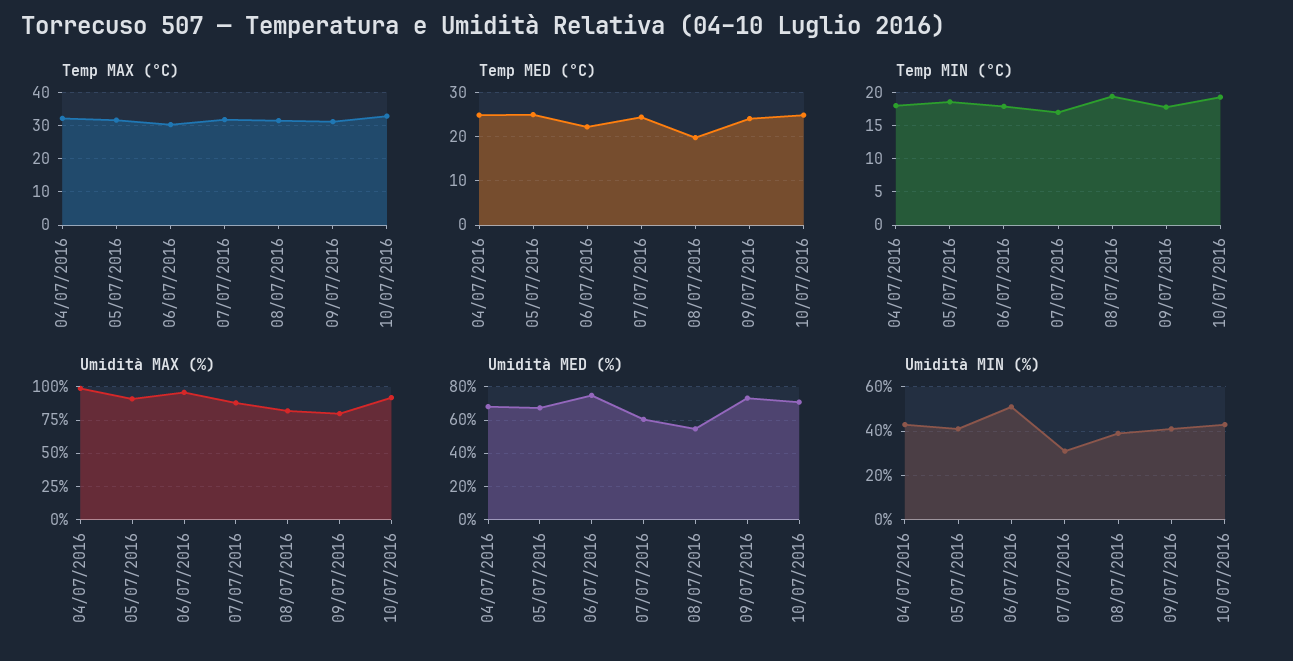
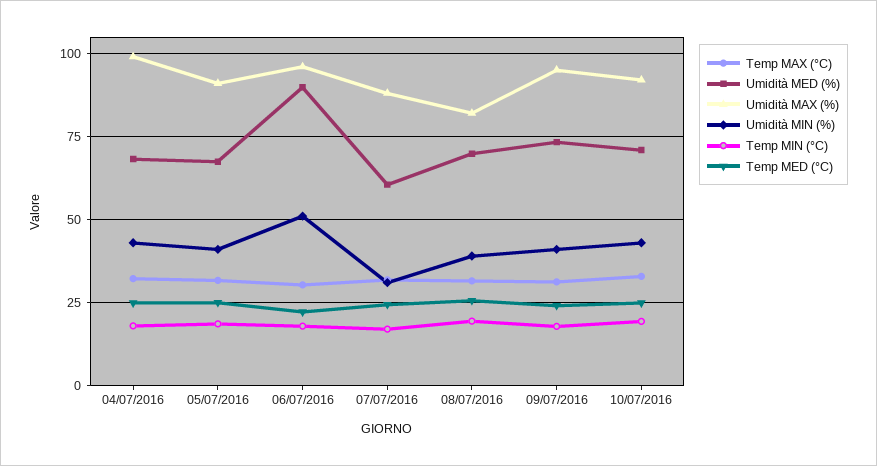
Temp MED (°C), 08/07/2016: 20 -> 25
Umidità MAX (%), 09/07/2016: 80 -> 95
Umidità MED (%), 06/07/2016: 75 -> 90
Umidità MED (%), 08/07/2016: 55 -> 70

